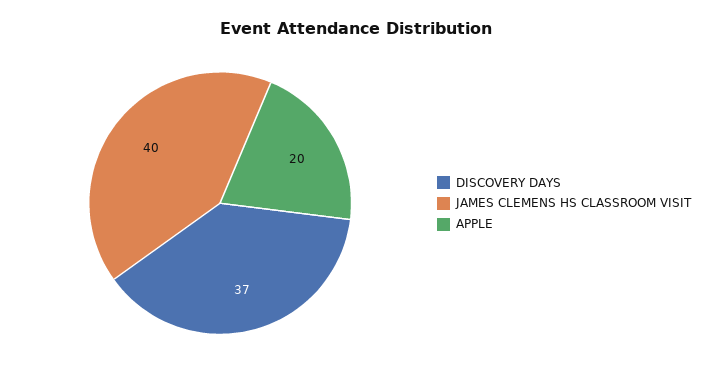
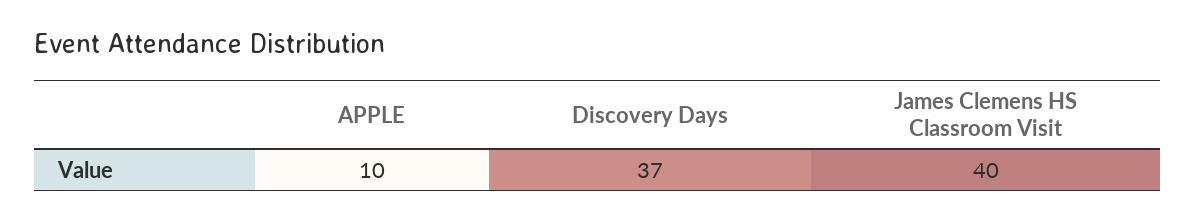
APPLE: 20 -> 10

